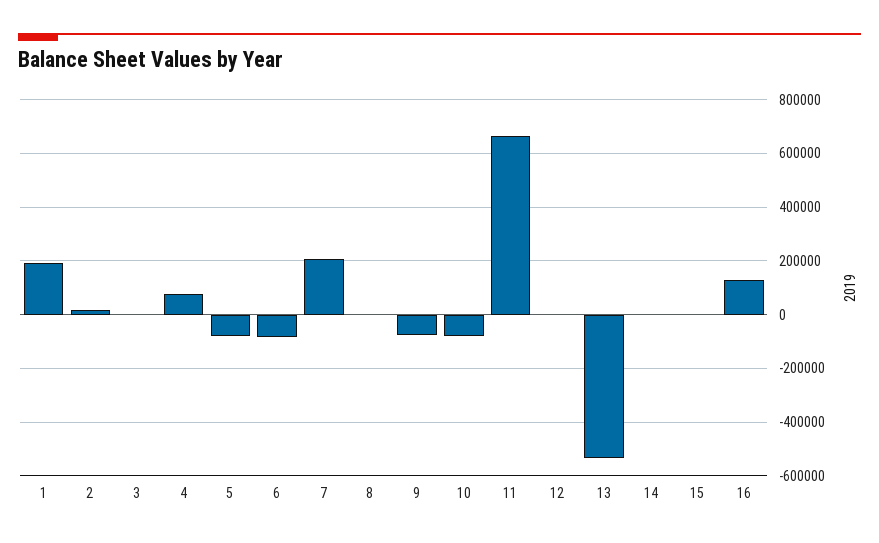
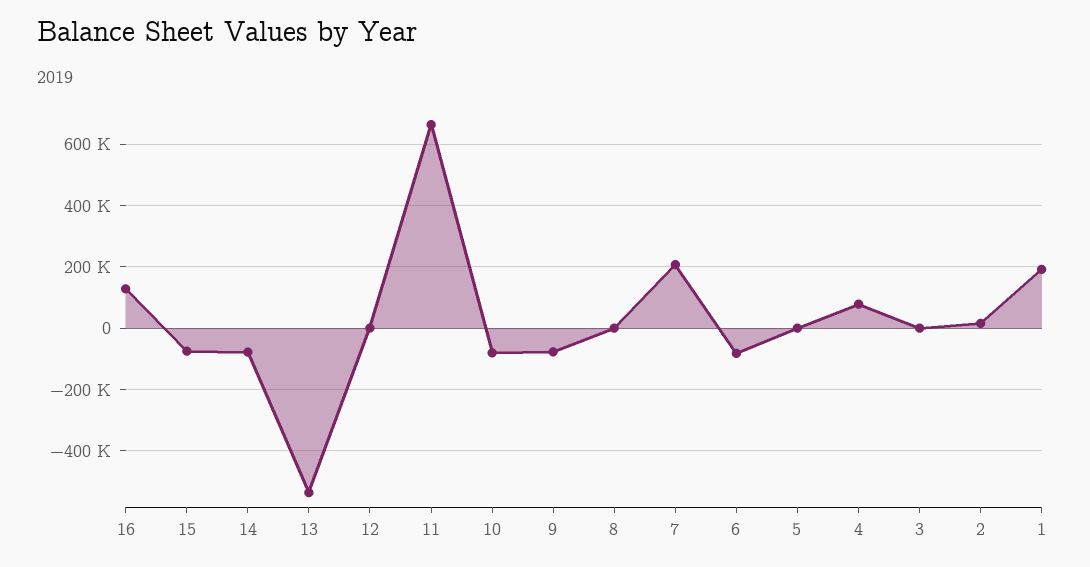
5: -75000 -> 0
14: 0 -> -80000
15: 0 -> -80000

